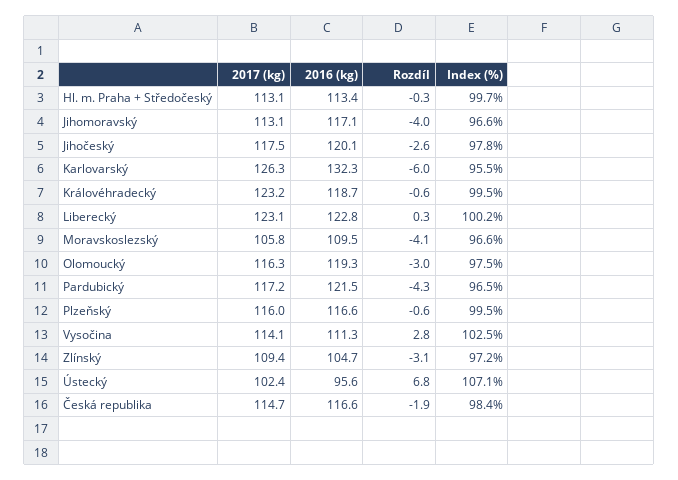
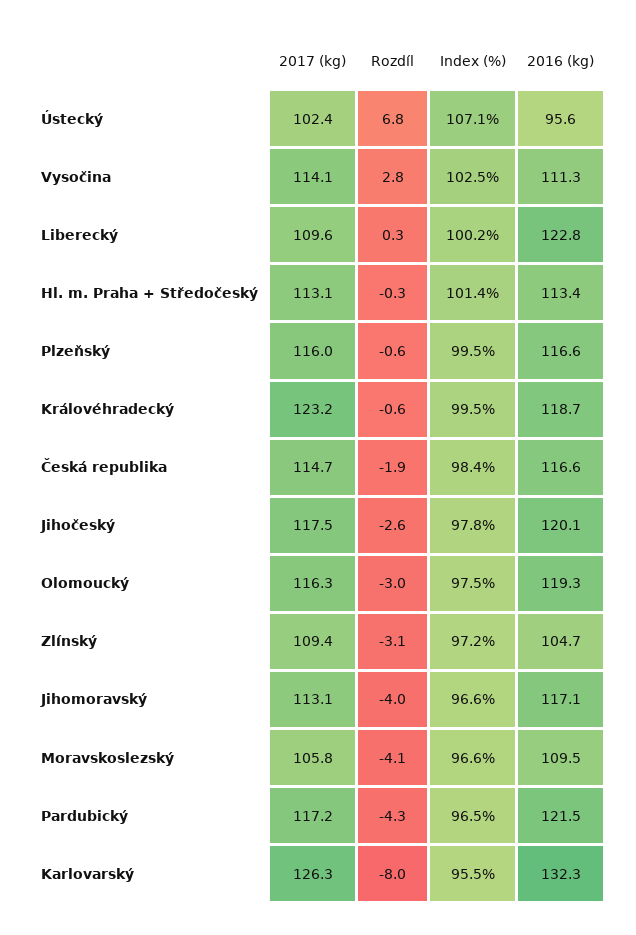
Index (%), Hl. m. Praha + Středočeský: 99.7 -> 101.4
Rozdíl, Karlovarský: -6 -> -8
2017 (kg), Liberecký: 123.1 -> 109.6

